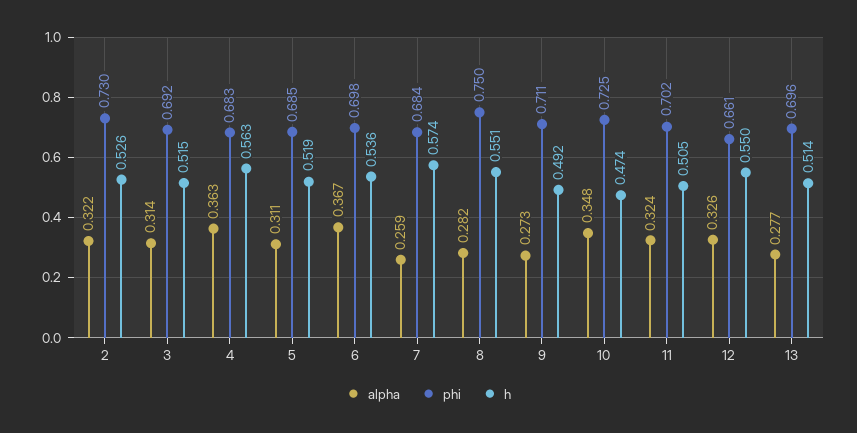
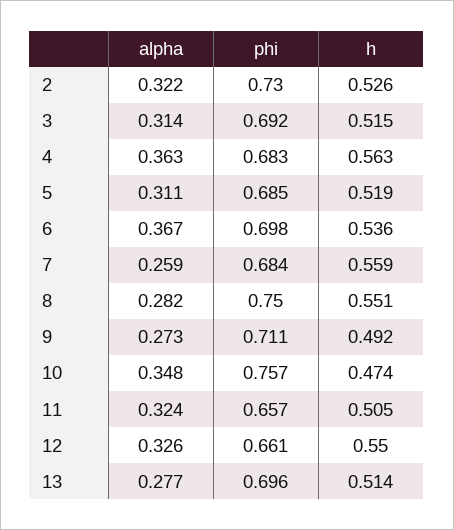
h, 7: 0.574 -> 0.559
phi, 10: 0.725 -> 0.757
phi, 11: 0.702 -> 0.657

